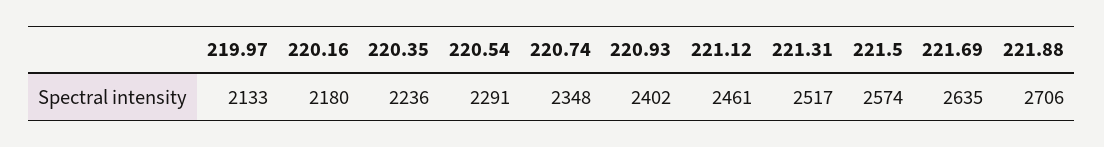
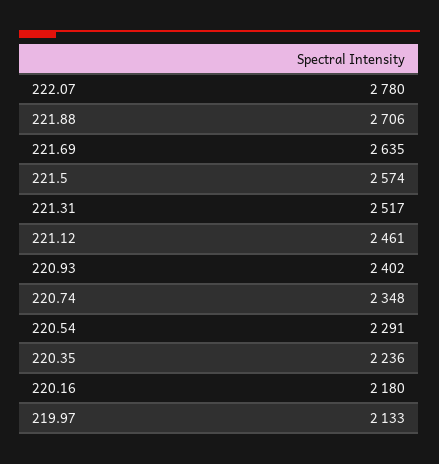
222.07: none -> 2780

